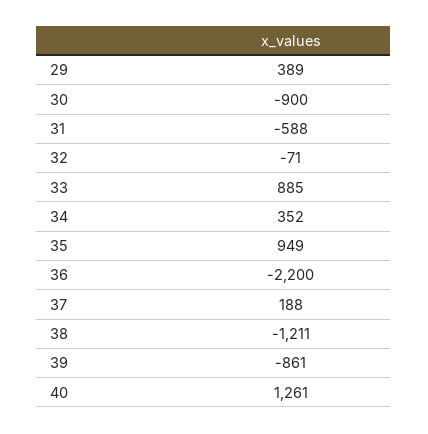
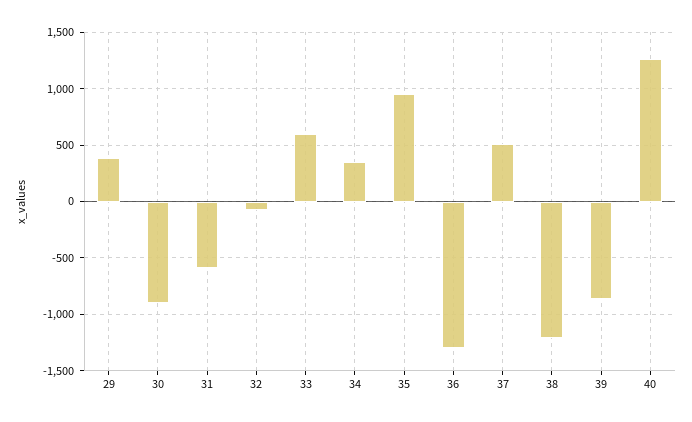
33: 885 -> 600
36: -2200 -> -1300
37: 188 -> 500

